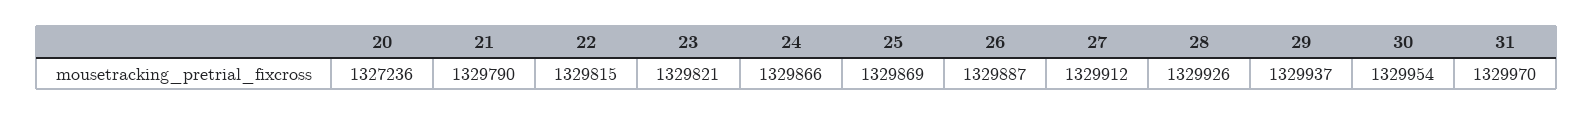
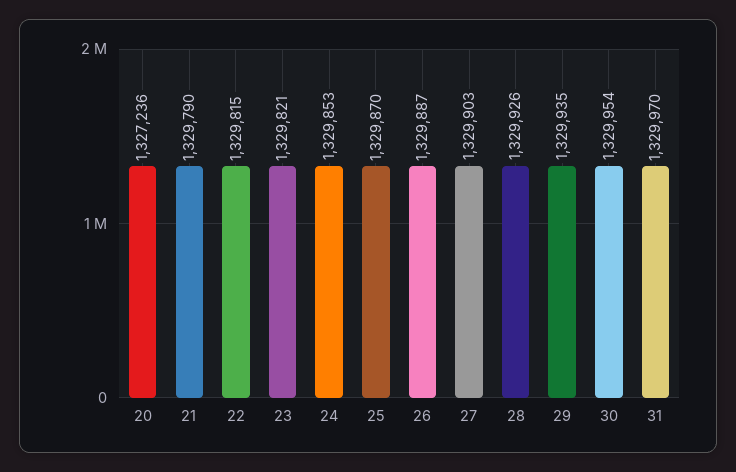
24: 1329866 -> 1329853
25: 1329869 -> 1329870
27: 1329912 -> 1329903
29: 1329937 -> 1329935

